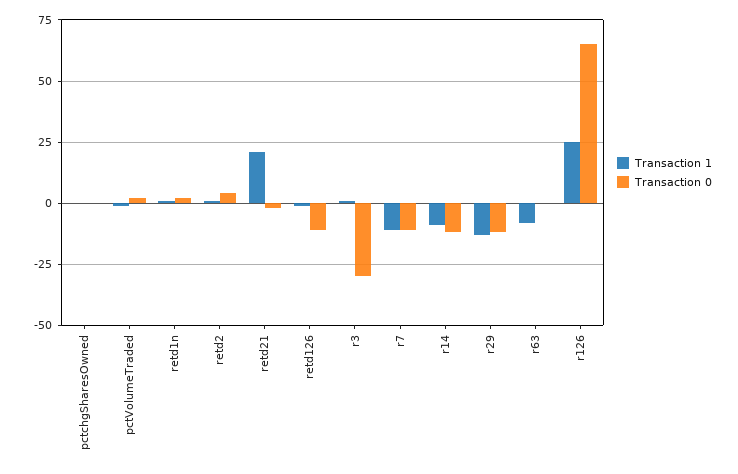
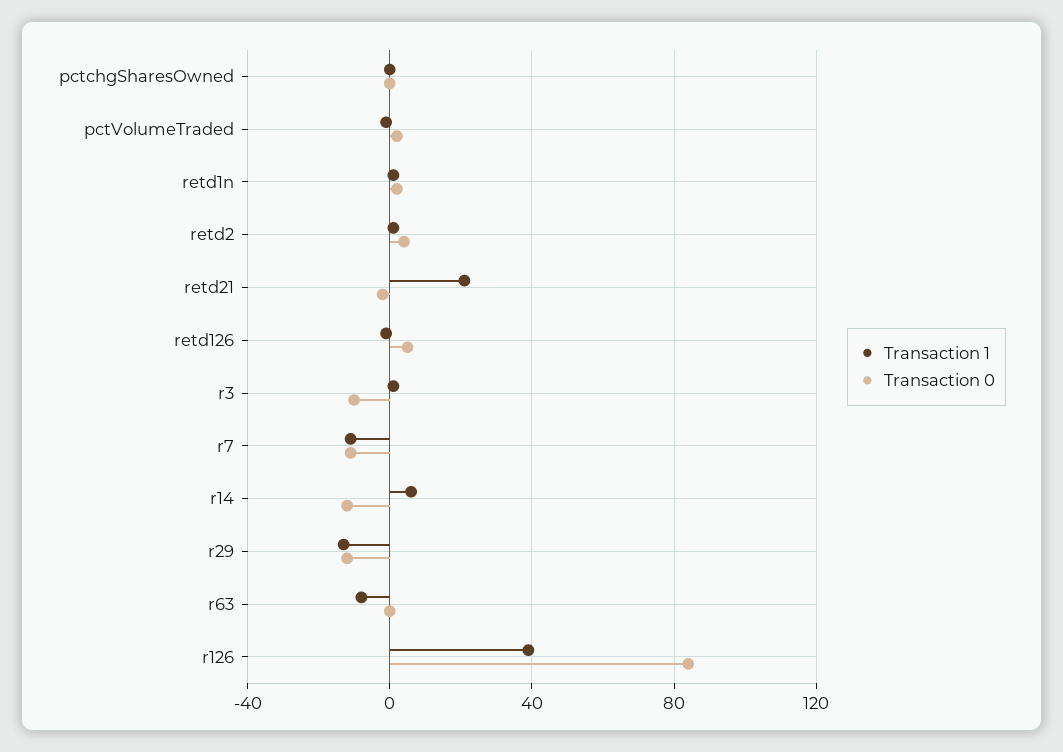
Transaction 0, retd126: -10 -> 5
Transaction 0, r3: -30 -> -10
Transaction 1, r14: -10 -> 5
Transaction 1, r126: 25 -> 40
Transaction 0, r126: 65 -> 85

